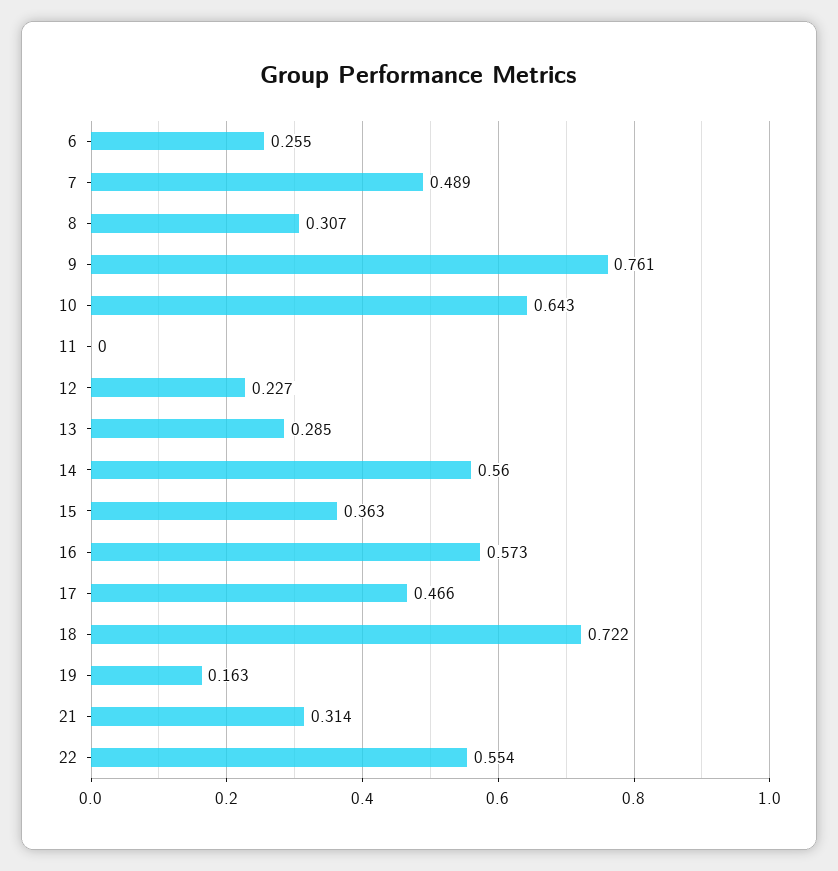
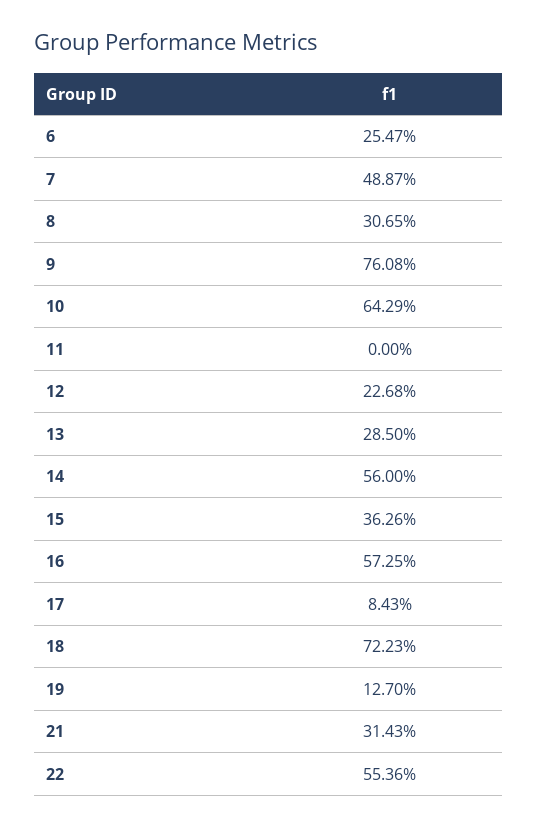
17: 0.466 -> 0.0843
19: 0.163 -> 0.127

